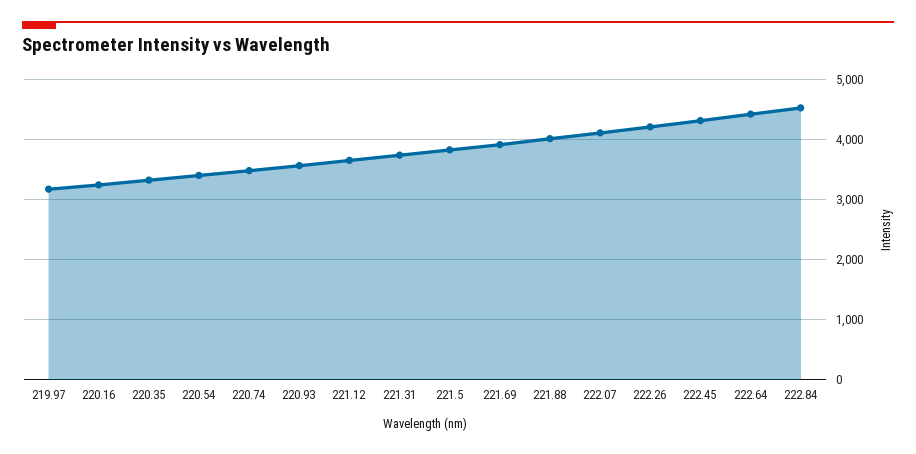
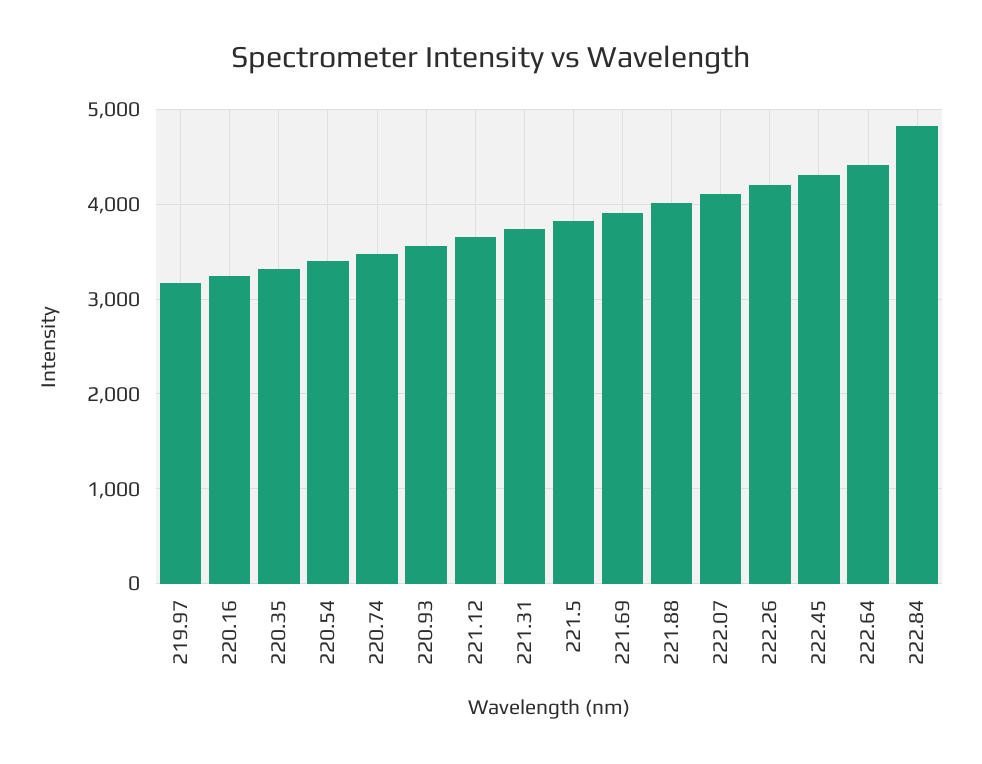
222.84: 4500 -> 4800

